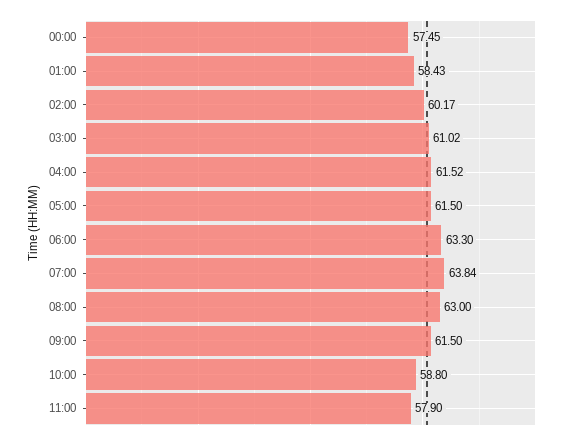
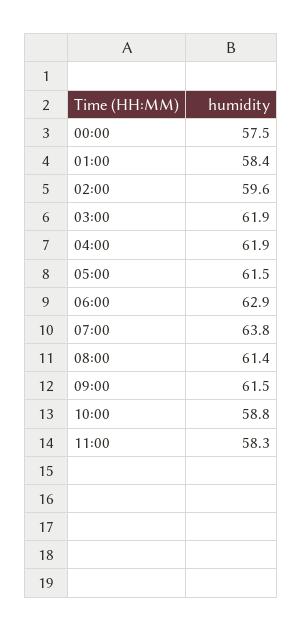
02:00: 60.17 -> 59.6
03:00: 61.02 -> 61.9
04:00: 61.52 -> 61.9
06:00: 63.3 -> 62.9
08:00: 63 -> 61.4
11:00: 57.9 -> 58.3

